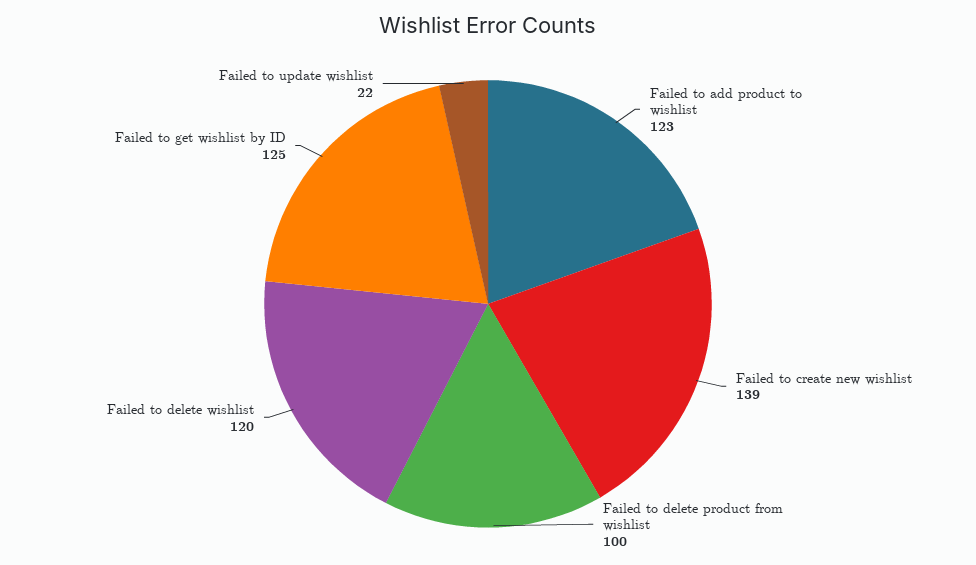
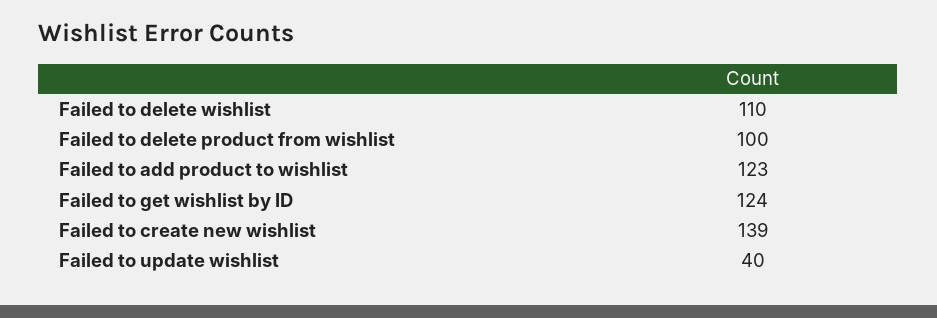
Failed to delete wishlist: 120 -> 110
Failed to get wishlist by ID: 125 -> 124
Failed to update wishlist: 22 -> 40

